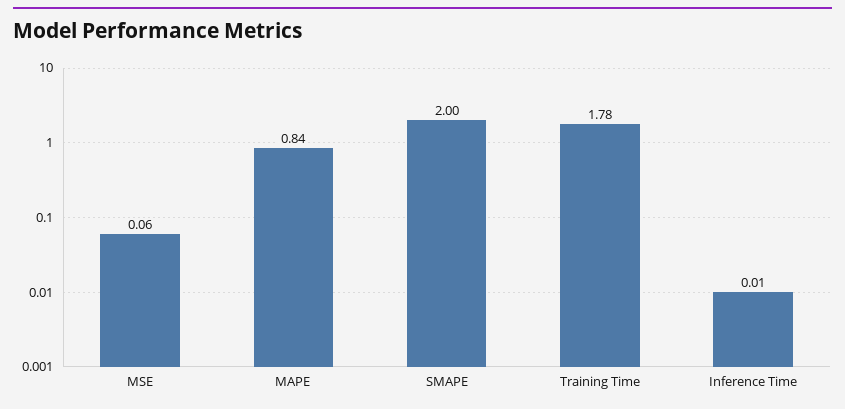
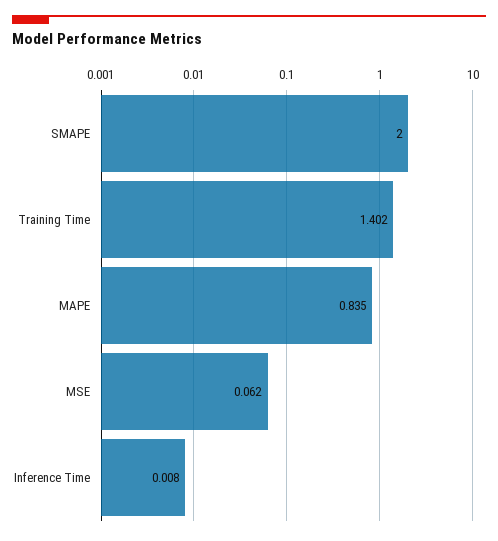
Training Time: 1.78 -> 1.402

